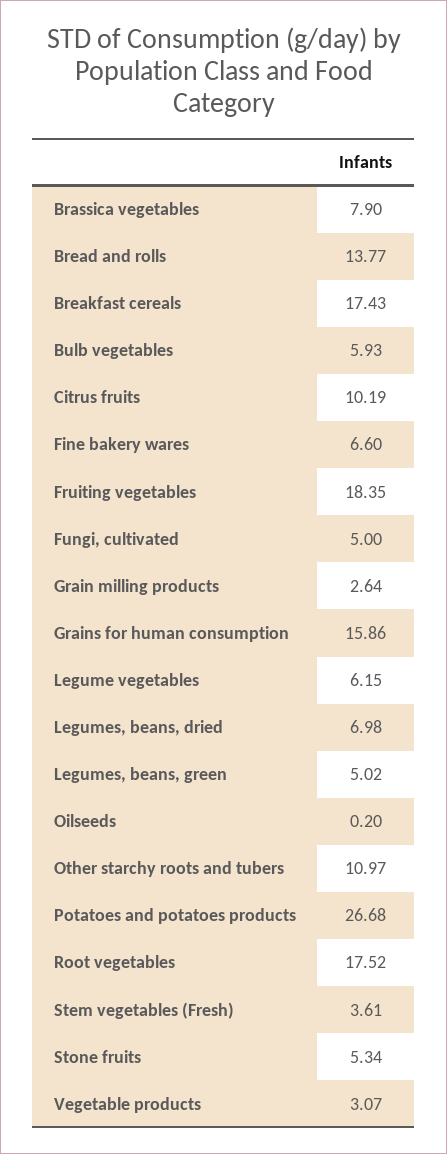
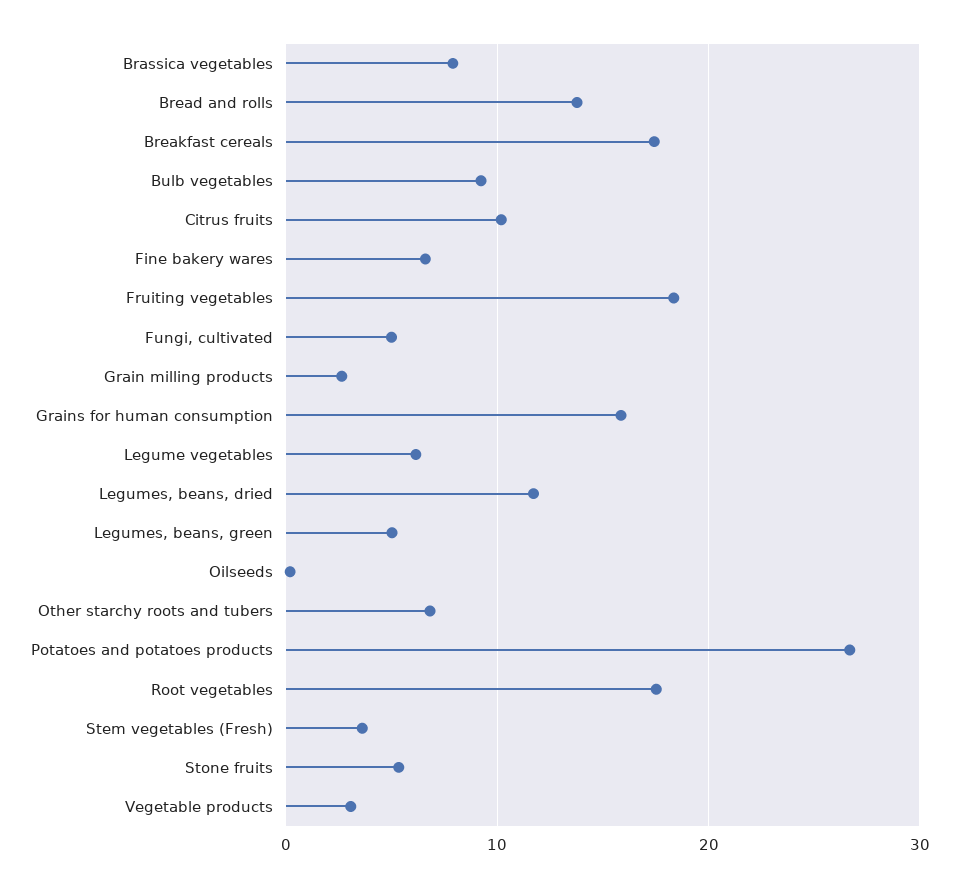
Bulb vegetables: 5.93 -> 9
Legumes, beans, dried: 6.98 -> 12
Other starchy roots and tubers: 10.97 -> 7

